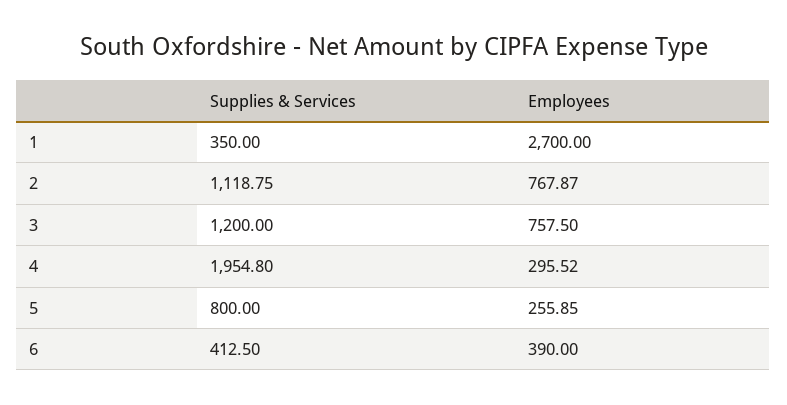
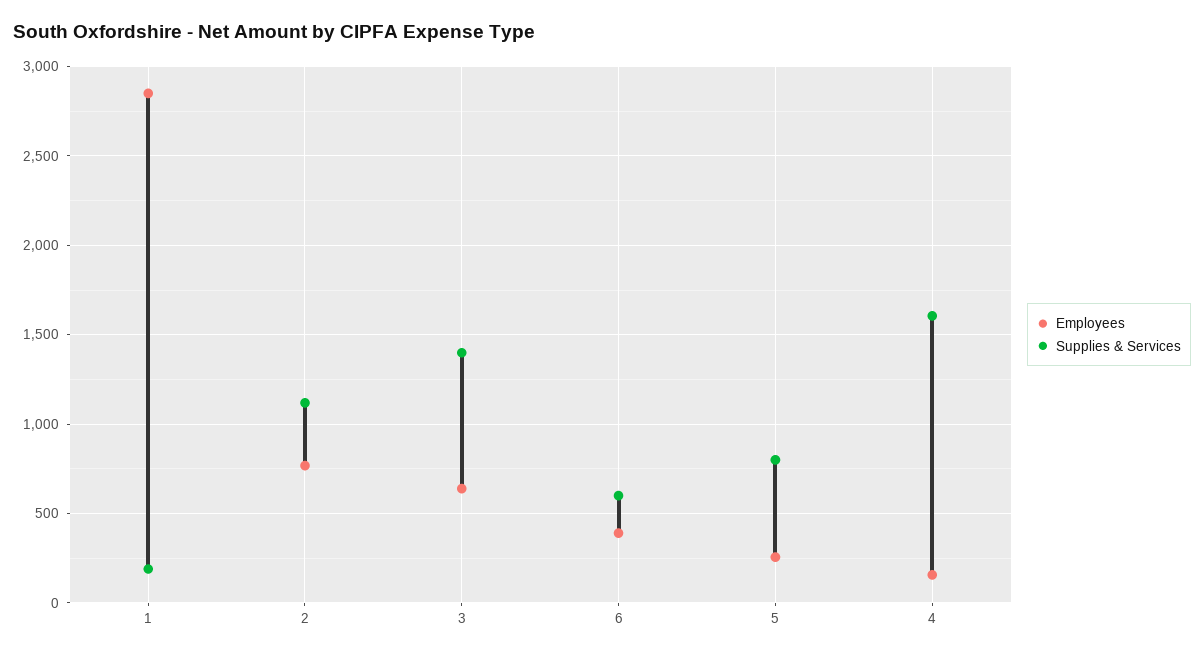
Supplies & Services, 1: 350 -> 200
Employees, 1: 2700 -> 2850
Supplies & Services, 3: 1200 -> 1400
Employees, 3: 757.5 -> 650
Supplies & Services, 4: 1954.8 -> 1600
Employees, 4: 295.52 -> 150
Supplies & Services, 6: 412.5 -> 600

